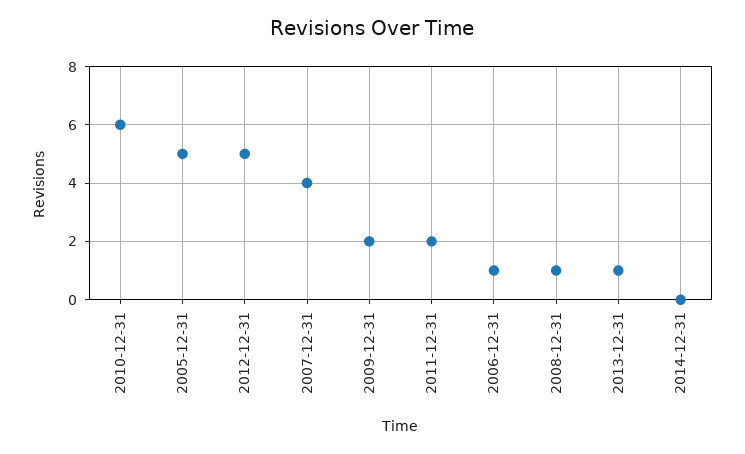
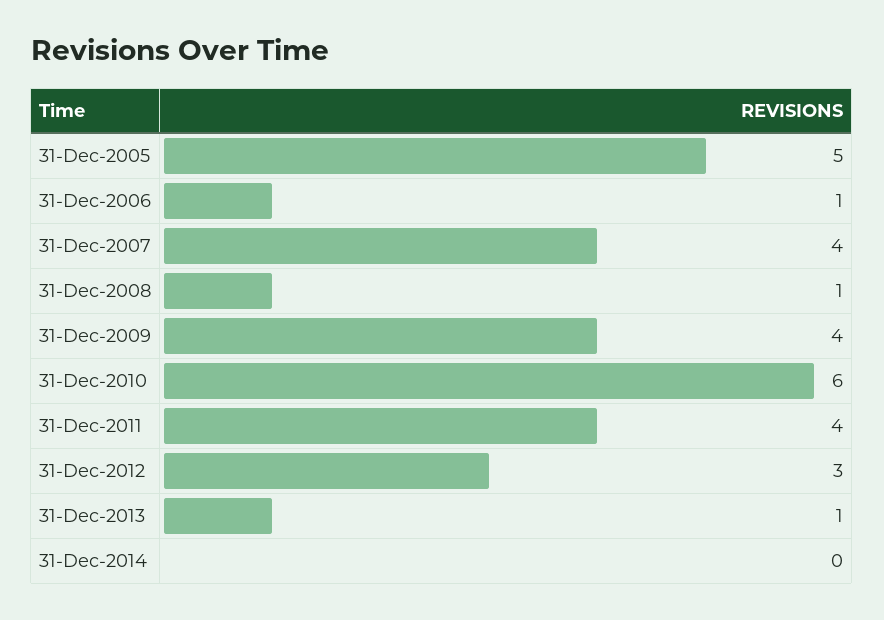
2012-12-31: 5 -> 3
2009-12-31: 2 -> 4
2011-12-31: 2 -> 4

